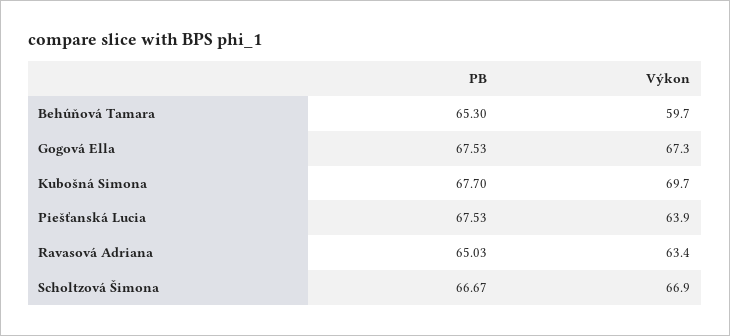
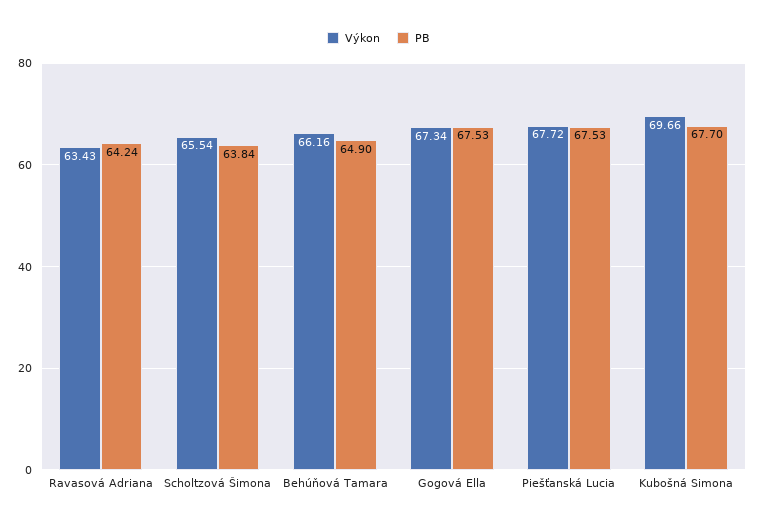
PB, Behúňová Tamara: 65.3 -> 64.9
Výkon, Behúňová Tamara: 59.7 -> 66.16
Výkon, Piešťanská Lucia: 63.9 -> 67.72
PB, Ravasová Adriana: 65.03 -> 64.24
PB, Scholtzová Šimona: 66.67 -> 63.84
Výkon, Scholtzová Šimona: 66.9 -> 65.54

